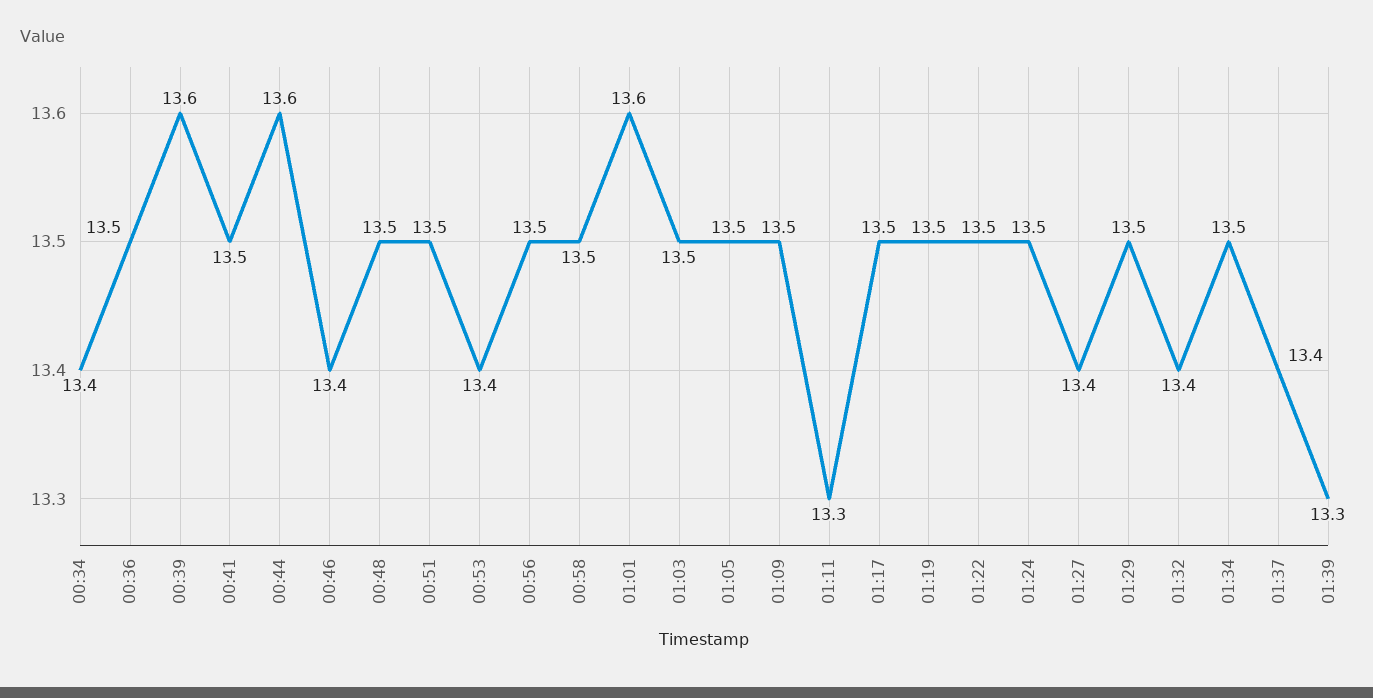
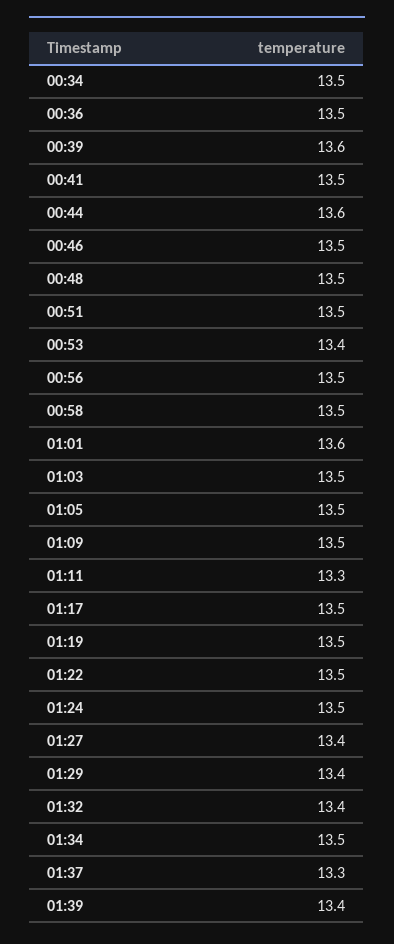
00:34: 13.4 -> 13.5
00:46: 13.4 -> 13.5
01:29: 13.5 -> 13.4
01:37: 13.4 -> 13.3
01:39: 13.3 -> 13.4

